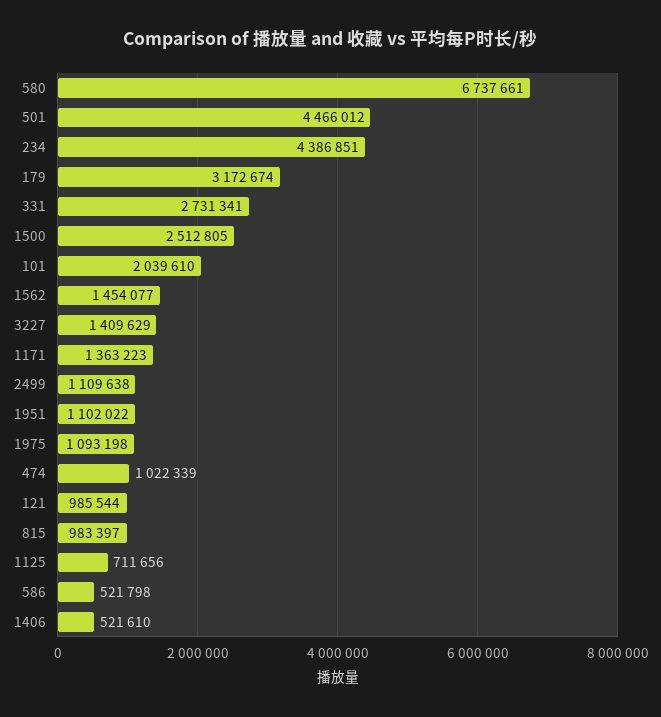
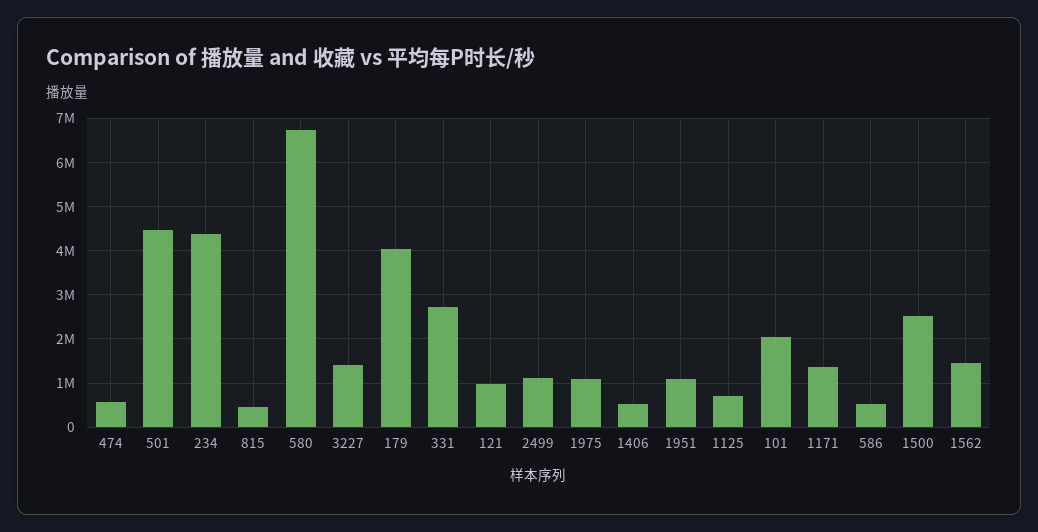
179: 3172674 -> 4000000
474: 1022339 -> 600000
815: 983397 -> 400000

